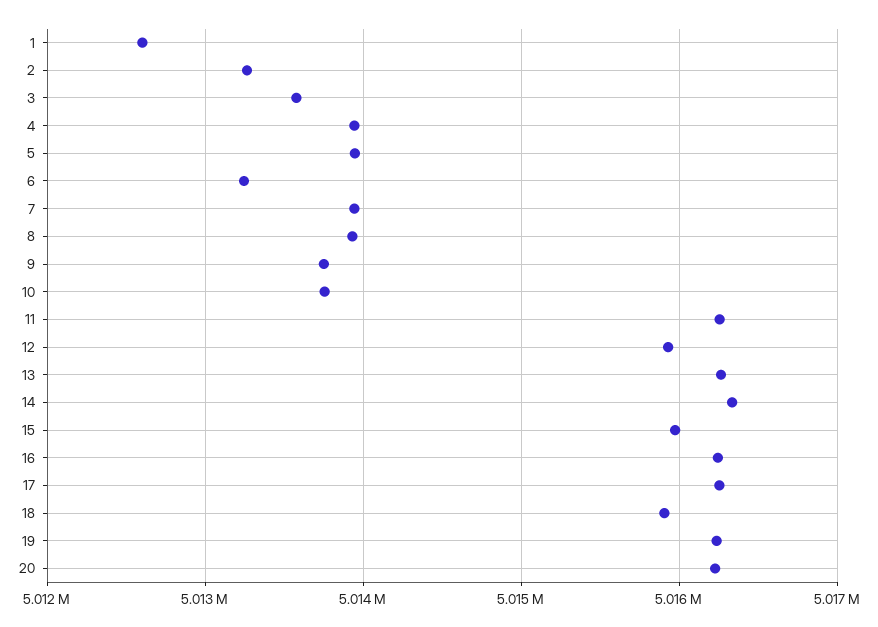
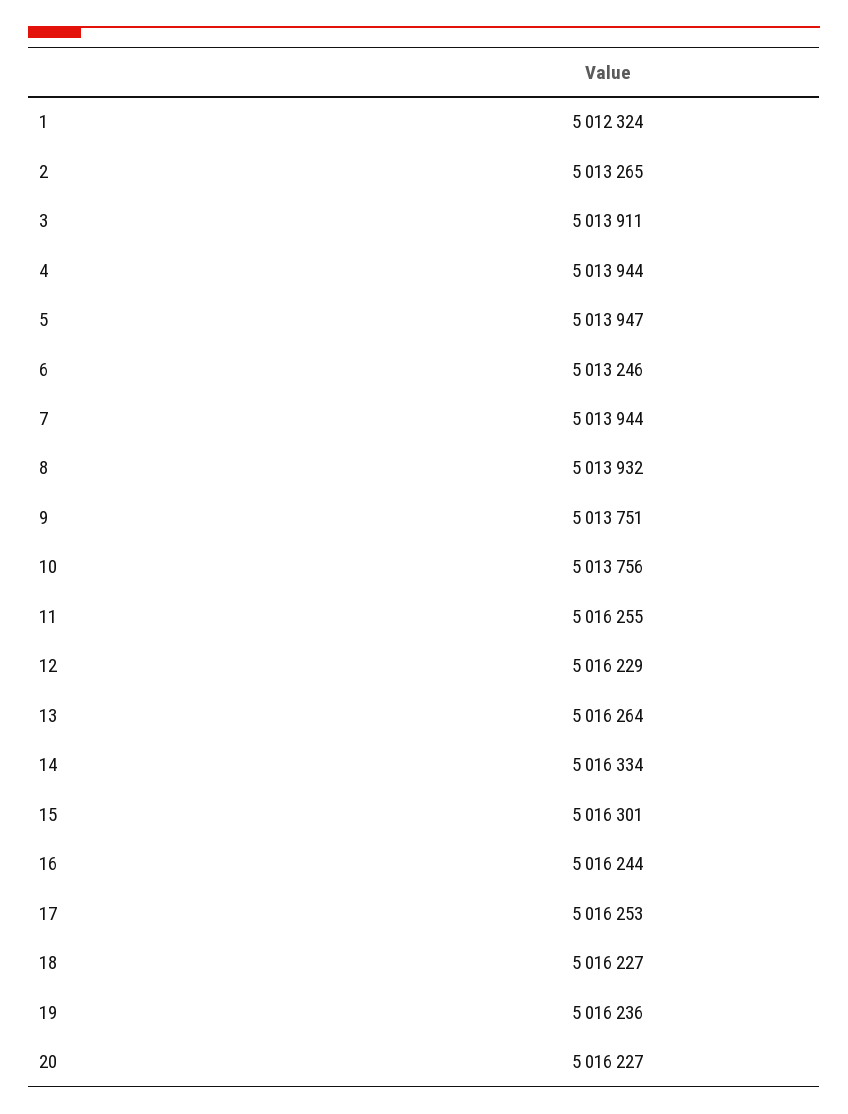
1: 5012600 -> 5012324
3: 5013600 -> 5013911
12: 5015900 -> 5016229
15: 5016000 -> 5016301
18: 5015900 -> 5016227

